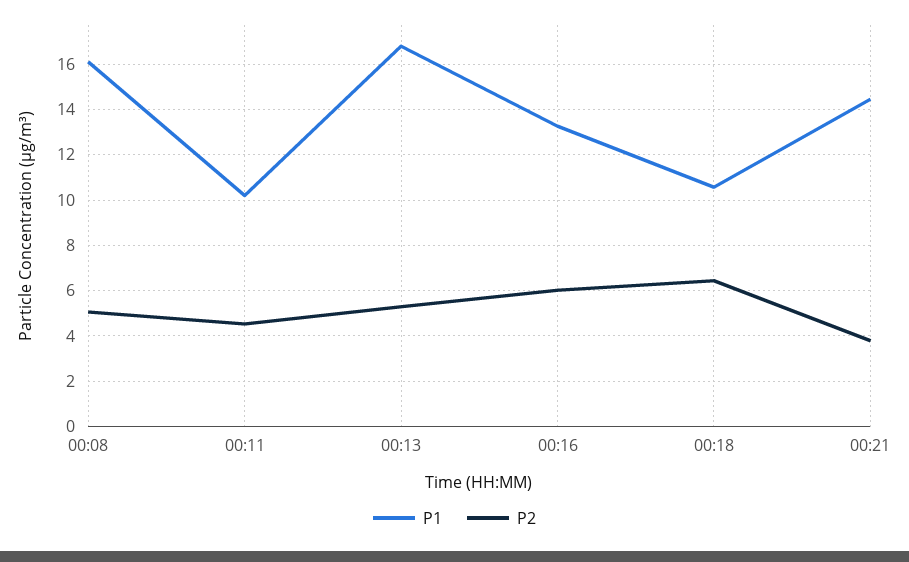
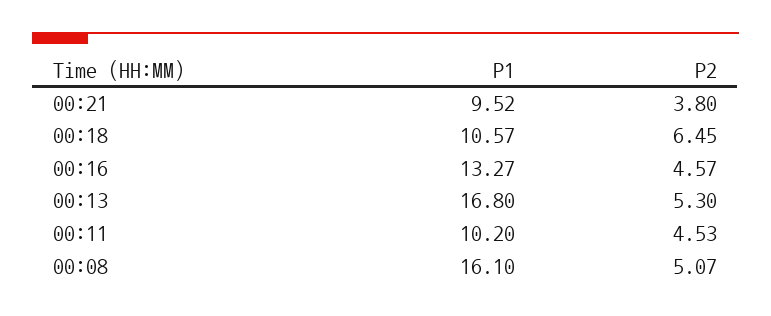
P2, 00:16: 6 -> 4.57
P1, 00:21: 14.5 -> 9.52

